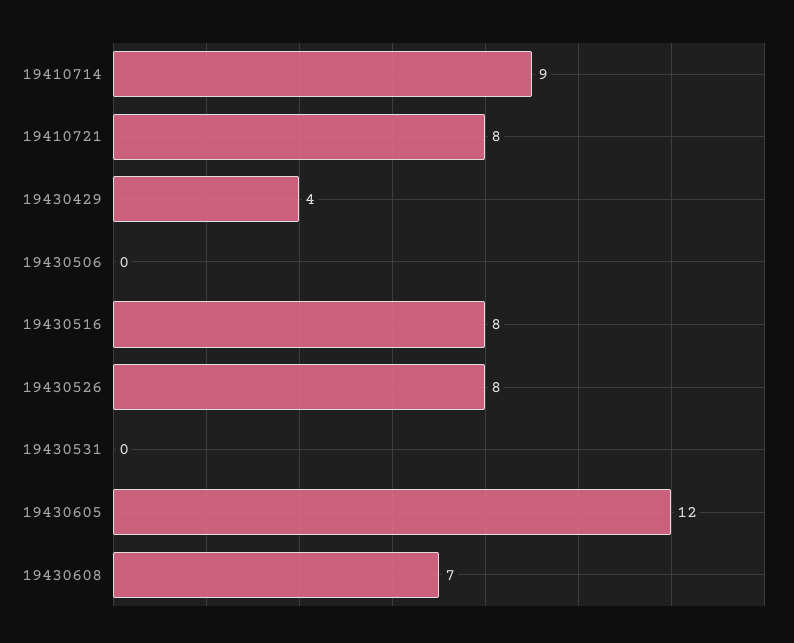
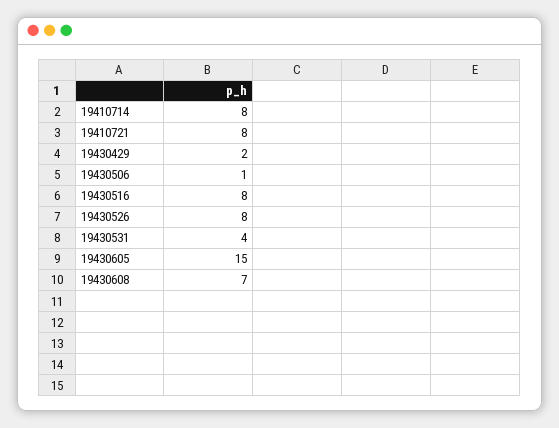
19410714: 9 -> 8
19430429: 4 -> 2
19430506: 0 -> 1
19430531: 0 -> 4
19430605: 12 -> 15

